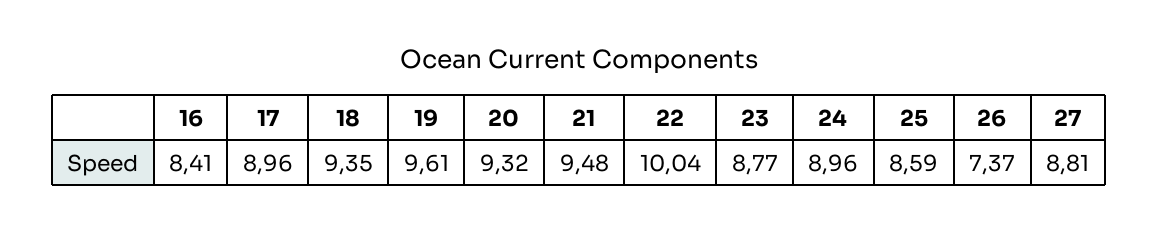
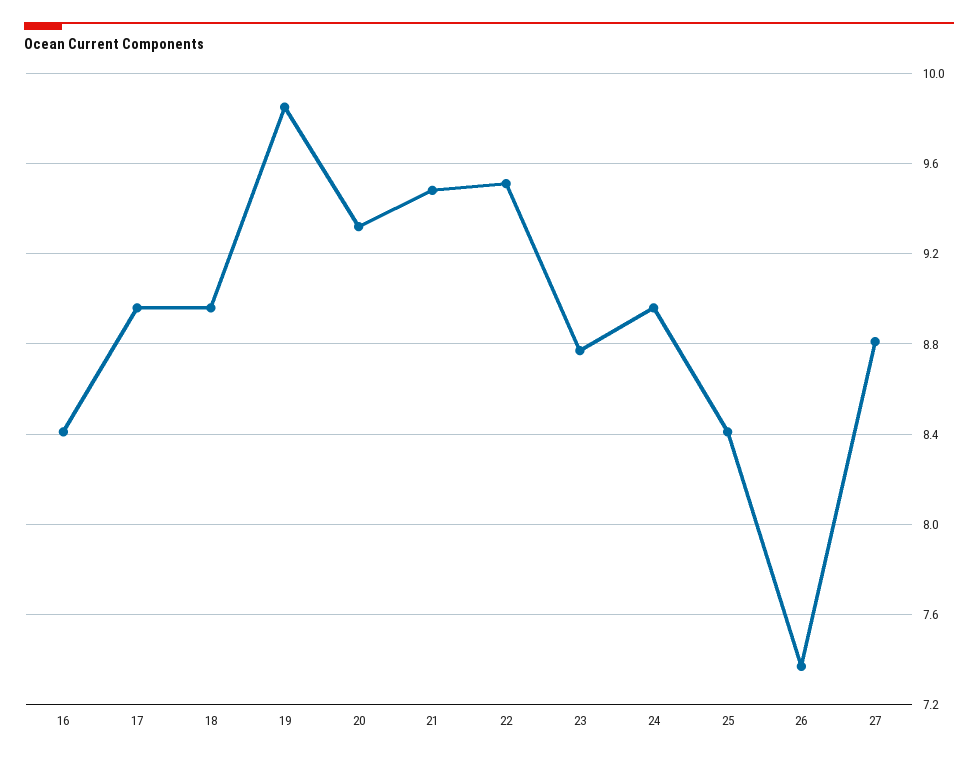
18: 9.35 -> 8.95
19: 9.61 -> 9.85
22: 10.04 -> 9.5
25: 8.59 -> 8.4

